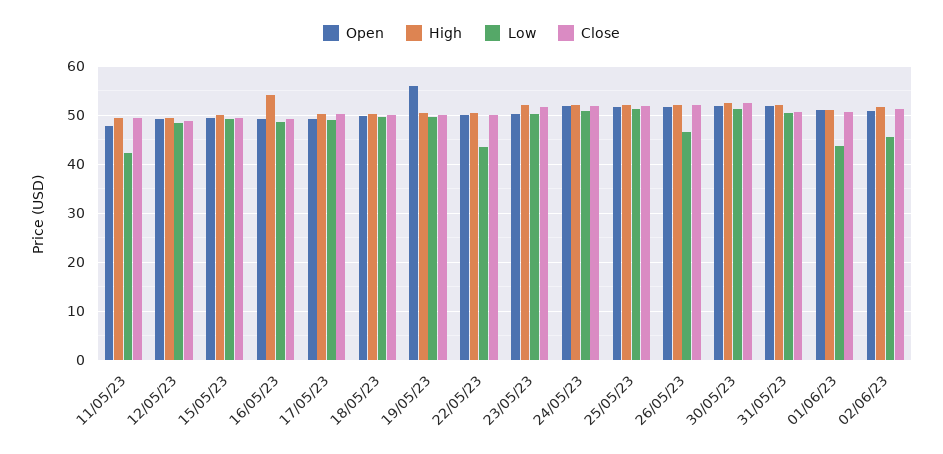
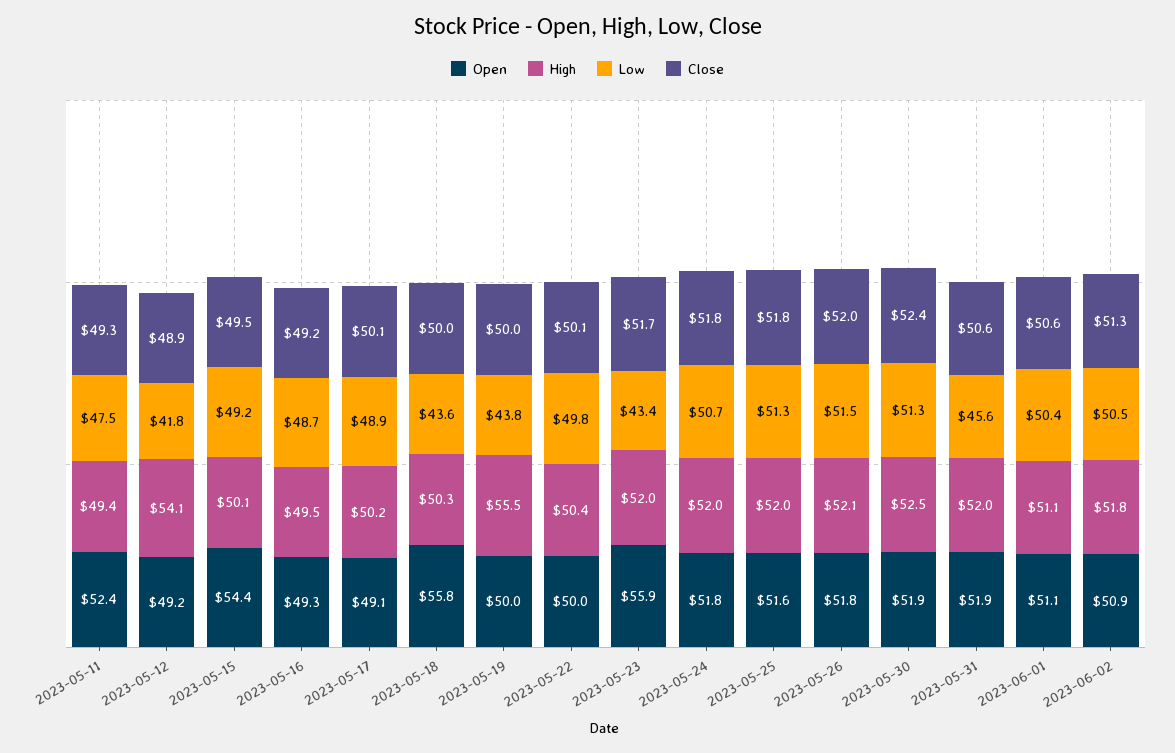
Open, 11/05/23: 48 -> 52.4
Low, 11/05/23: 42 -> 47.5
High, 12/05/23: 50 -> 54.1
Low, 12/05/23: 48 -> 41.8
Open, 15/05/23: 50 -> 54.4
High, 16/05/23: 54 -> 49.5
Open, 18/05/23: 50 -> 55.8
Low, 18/05/23: 50 -> 43.6
Open, 19/05/23: 56 -> 50
High, 19/05/23: 50 -> 55.5
Low, 19/05/23: 50 -> 43.8
Low, 22/05/23: 44 -> 49.8
Open, 23/05/23: 50 -> 55.9
Low, 23/05/23: 50 -> 43.4
Low, 26/05/23: 46 -> 51.5
Low, 31/05/23: 50 -> 45.6
Low, 01/06/23: 44 -> 50.4
Low, 02/06/23: 46 -> 50.5

